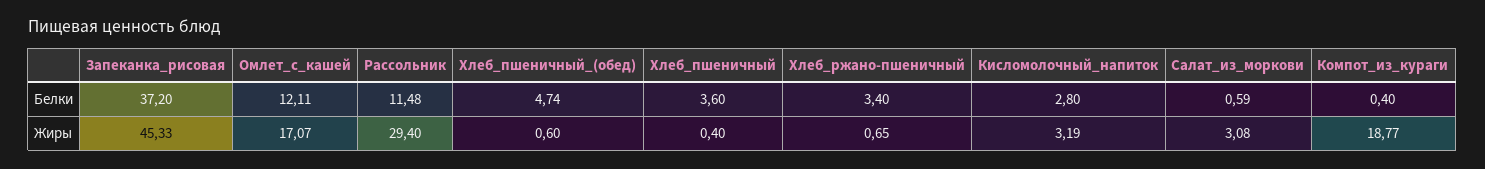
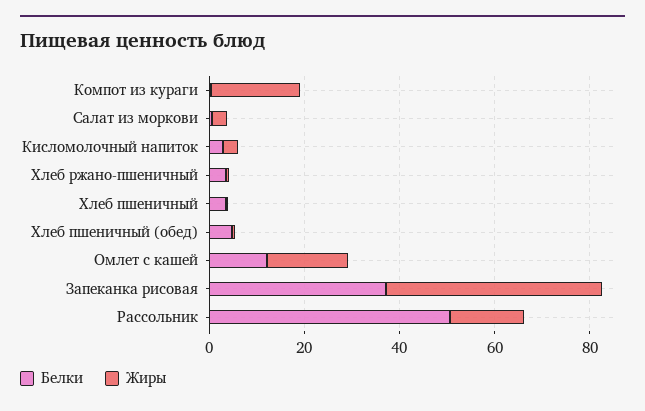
Белки, Рассольник: 11.48 -> 50
Жиры, Рассольник: 29.4 -> 15

